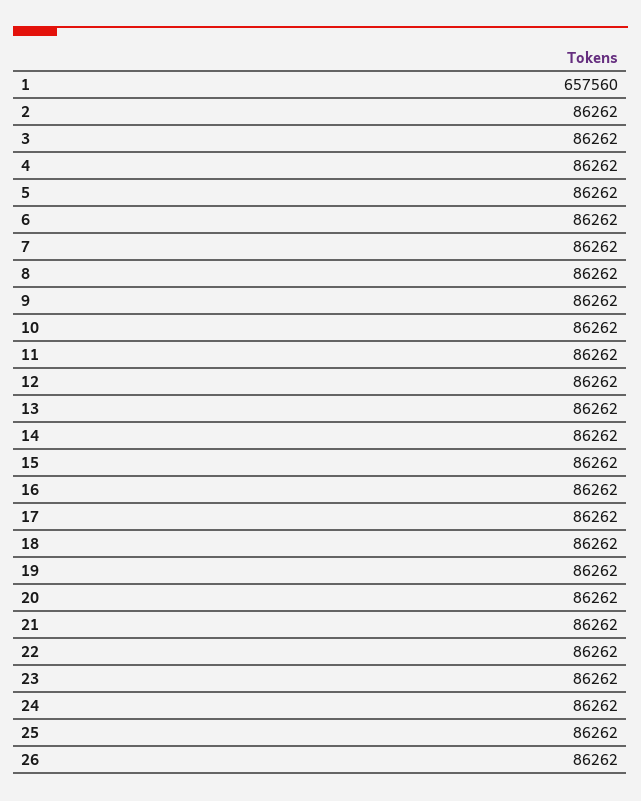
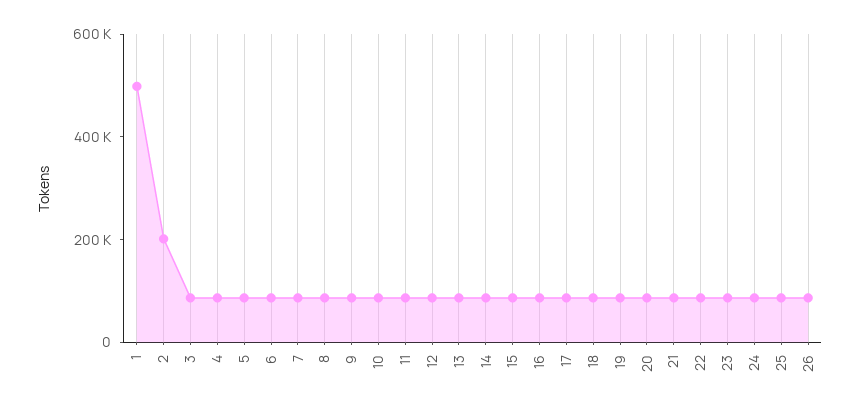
1: 657560 -> 500000
2: 86262 -> 200000

